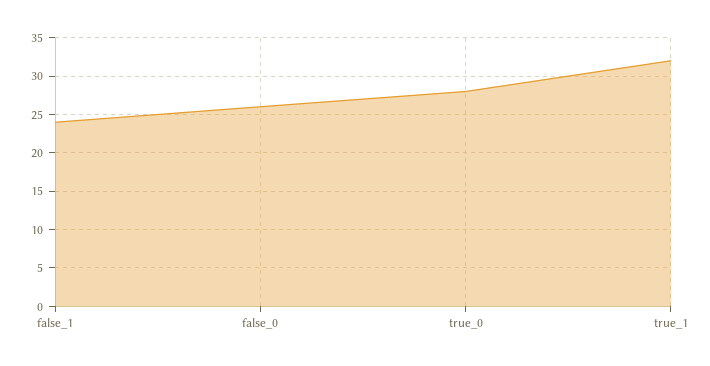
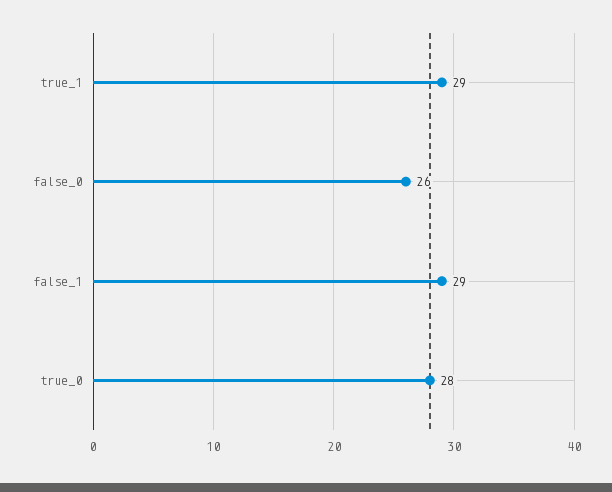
false_1: 24 -> 29
true_1: 32 -> 29

